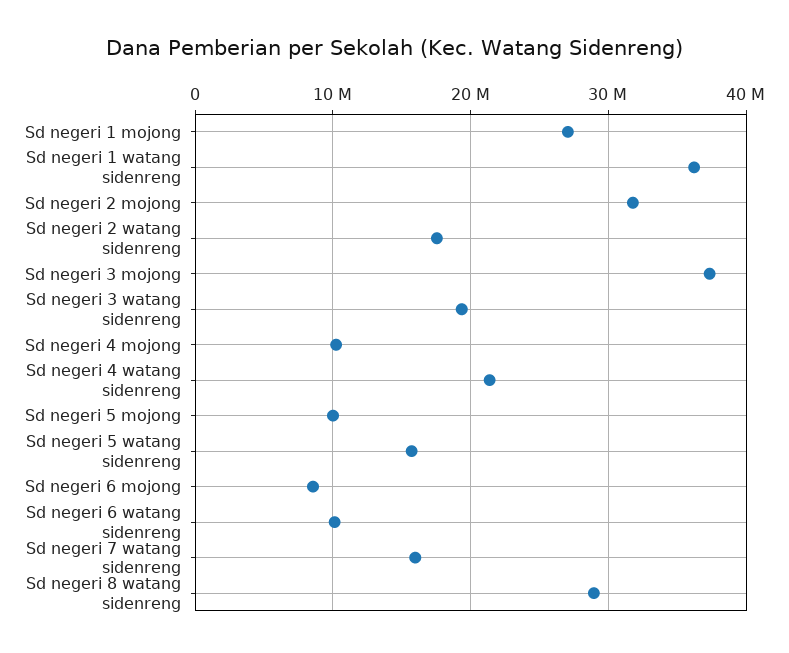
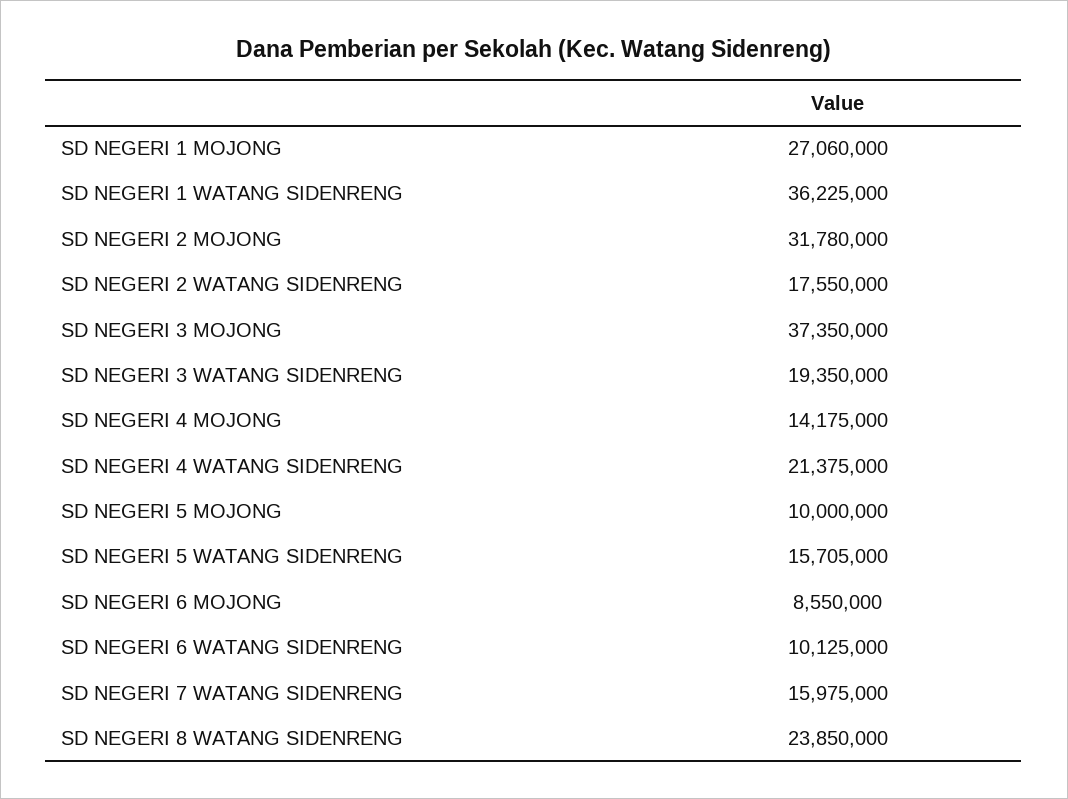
Sd negeri 4 mojong: 10000000 -> 14175000
Sd negeri 8 watang sidenreng: 29000000 -> 23850000

